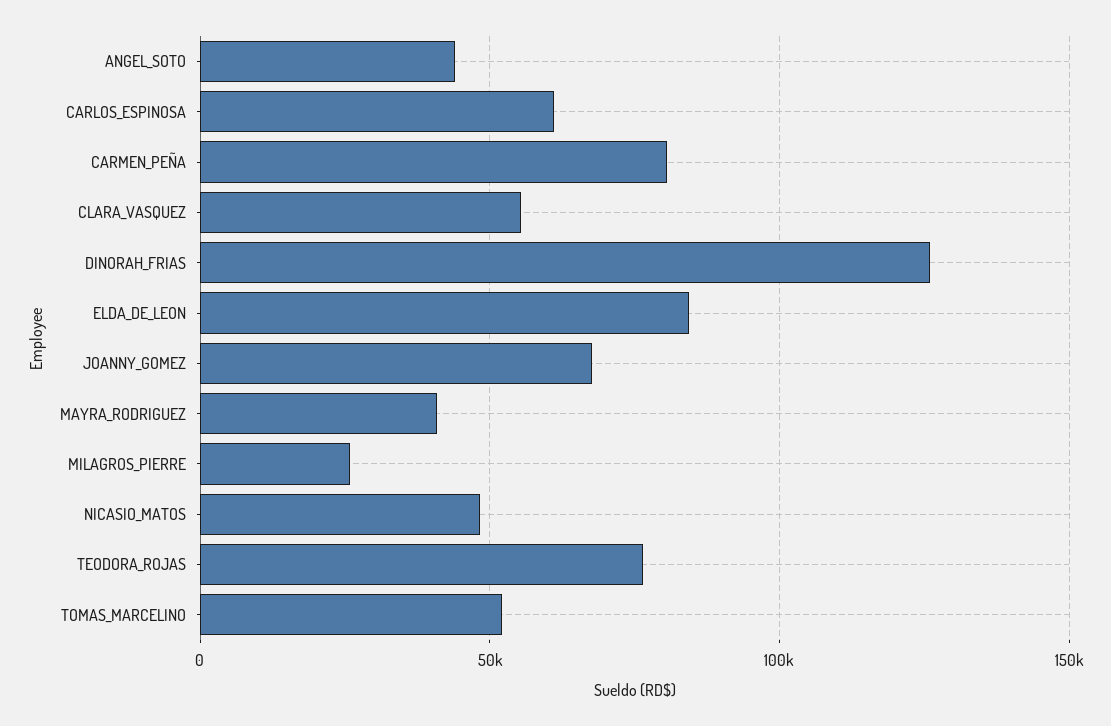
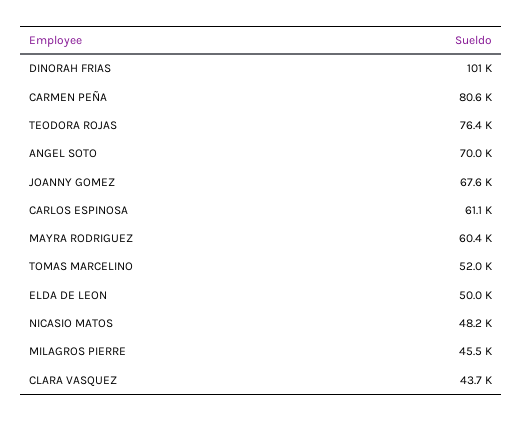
ANGEL_SOTO: 45000 -> 70000
CLARA_VASQUEZ: 55000 -> 43700
DINORAH_FRIAS: 125000 -> 101000
ELDA_DE_LEON: 85000 -> 50000
MAYRA_RODRIGUEZ: 40000 -> 60400
MILAGROS_PIERRE: 25000 -> 45500

